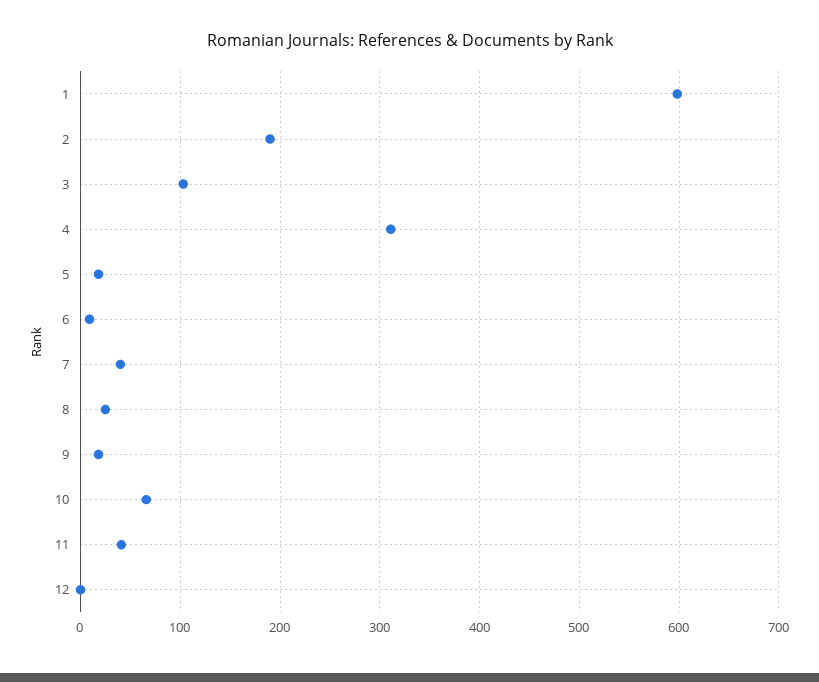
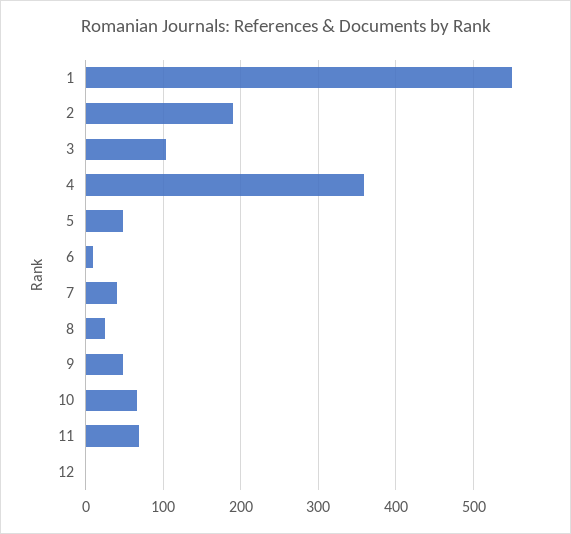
1: 600 -> 550
4: 310 -> 360
5: 20 -> 50
9: 20 -> 50
11: 40 -> 70

